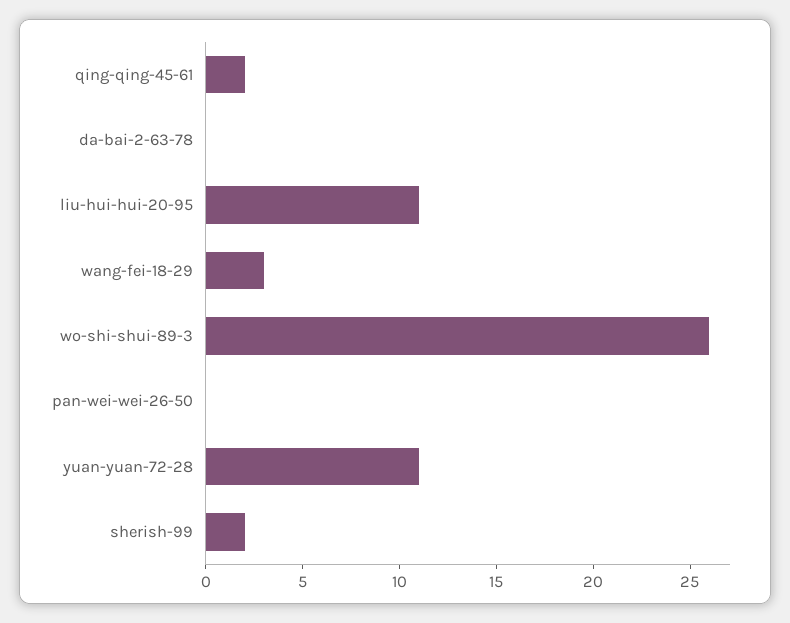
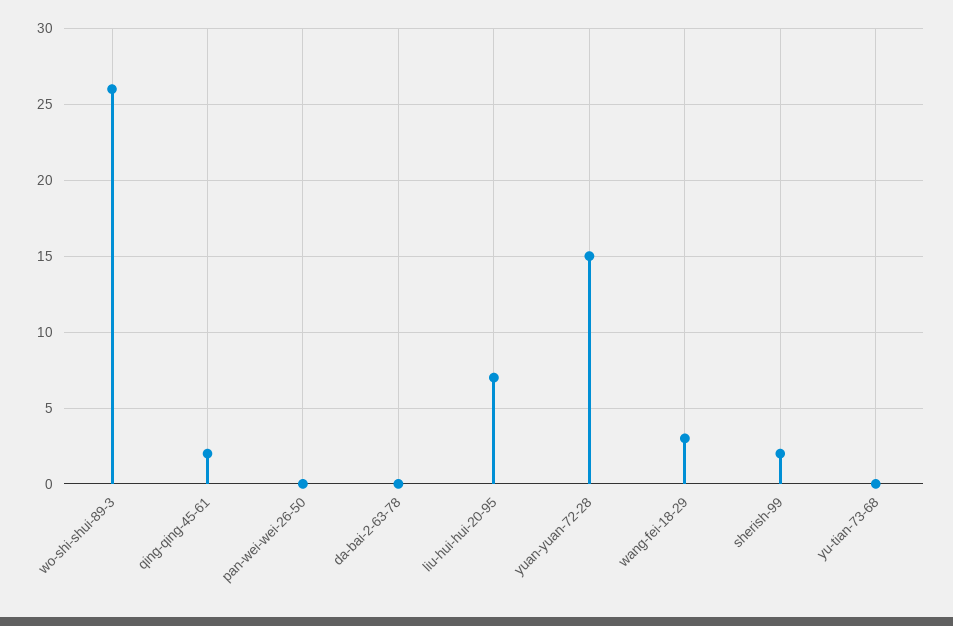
liu-hui-hui-20-95: 11 -> 7
yuan-yuan-72-28: 11 -> 15
yu-tian-73-68: none -> 0

